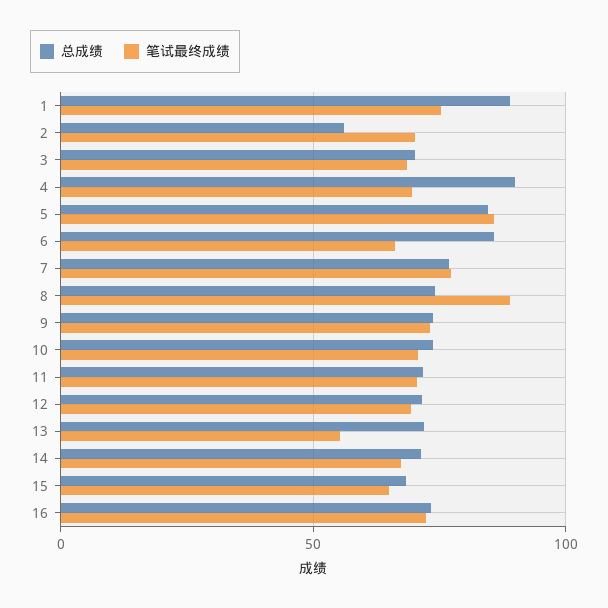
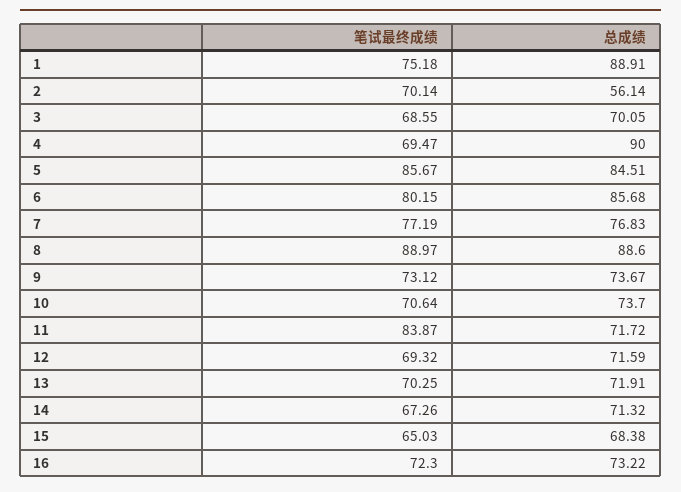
笔试最终成绩, 6: 65 -> 80.15
总成绩, 8: 75 -> 88.6
笔试最终成绩, 11: 70 -> 83.87
笔试最终成绩, 13: 55 -> 70.25

